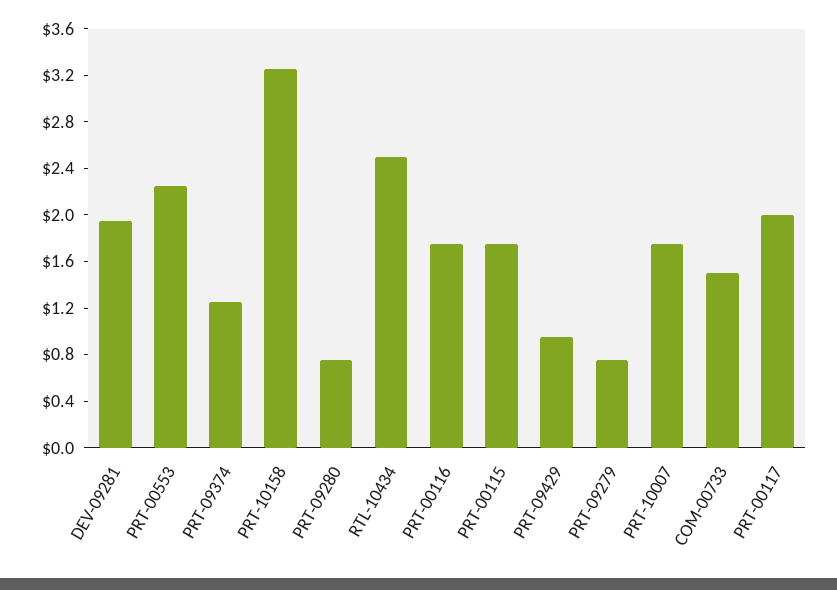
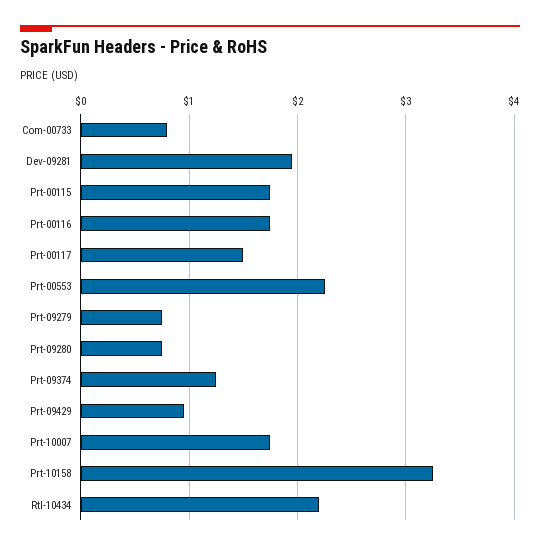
RTL-10434: 2.5 -> 2.2
COM-00733: 1.5 -> 0.8
PRT-00117: 2 -> 1.5

